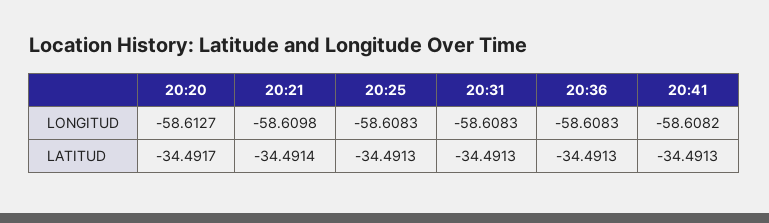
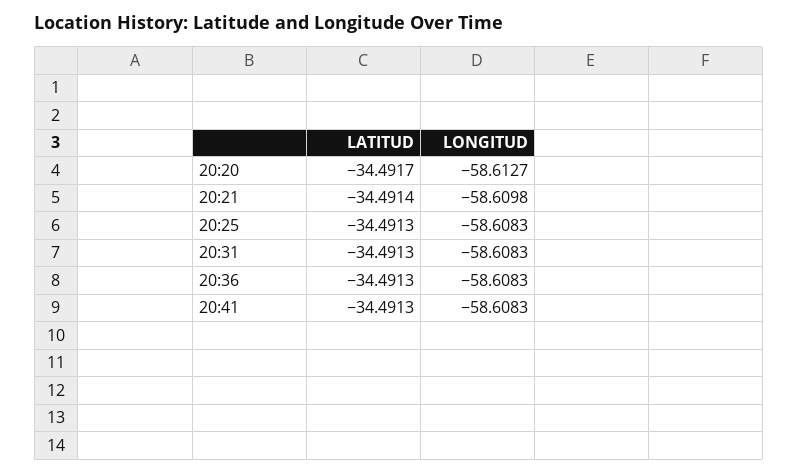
20:41, LONGITUD: -58.6082 -> -58.6083

